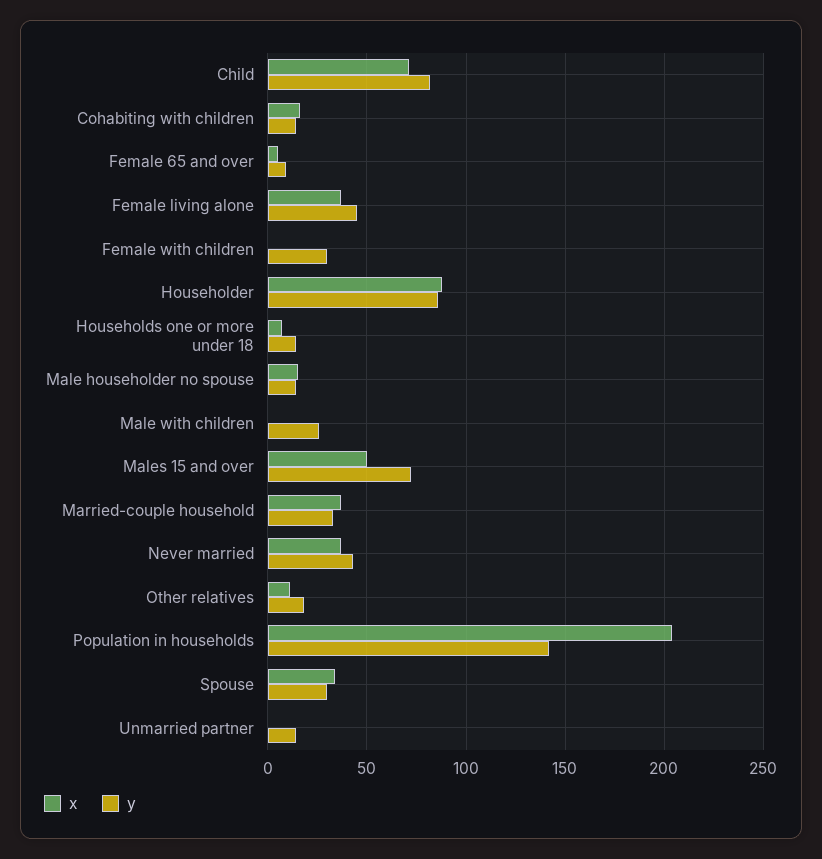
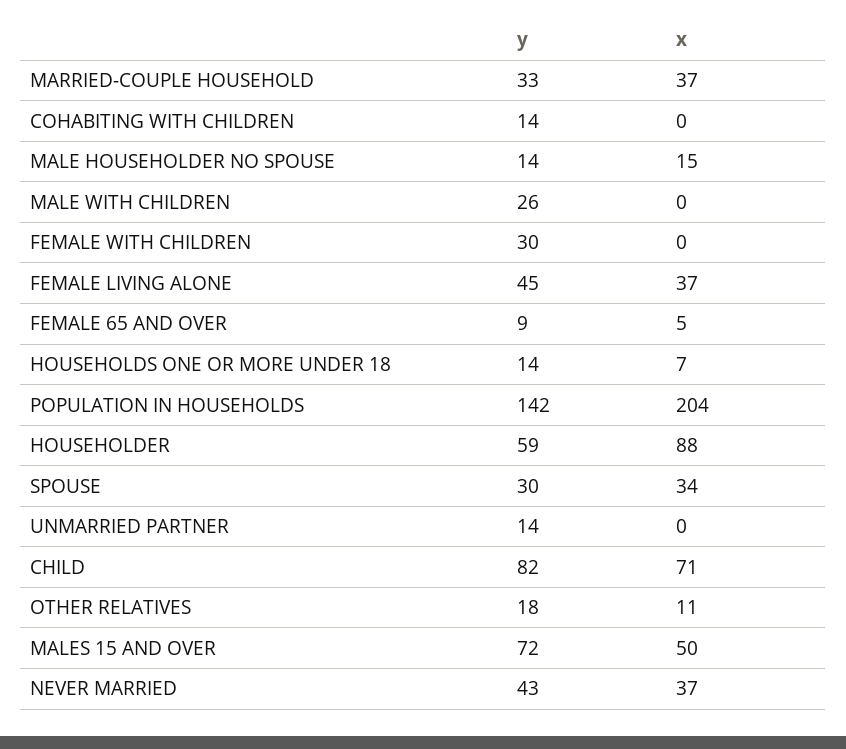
x, Cohabiting with children: 15 -> 0
y, Householder: 85 -> 59

